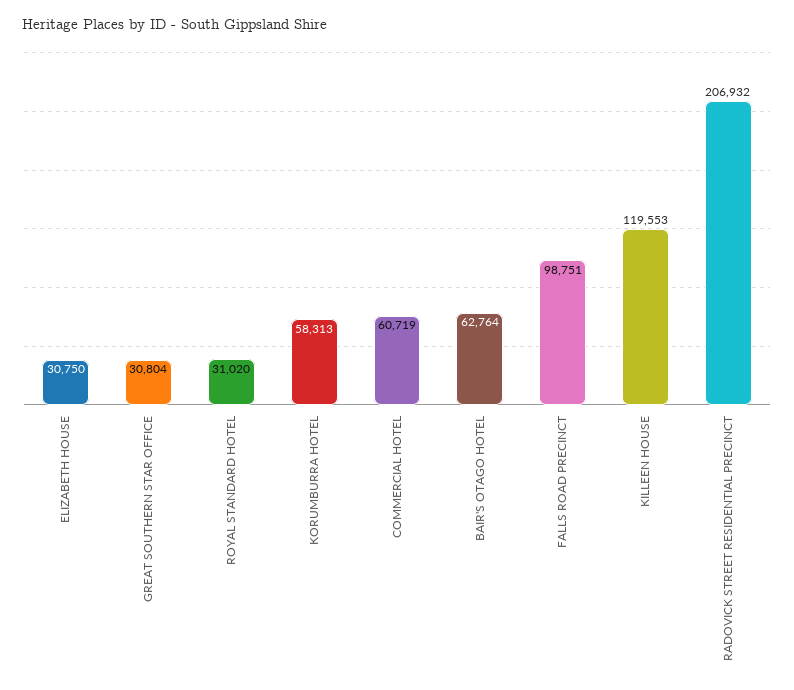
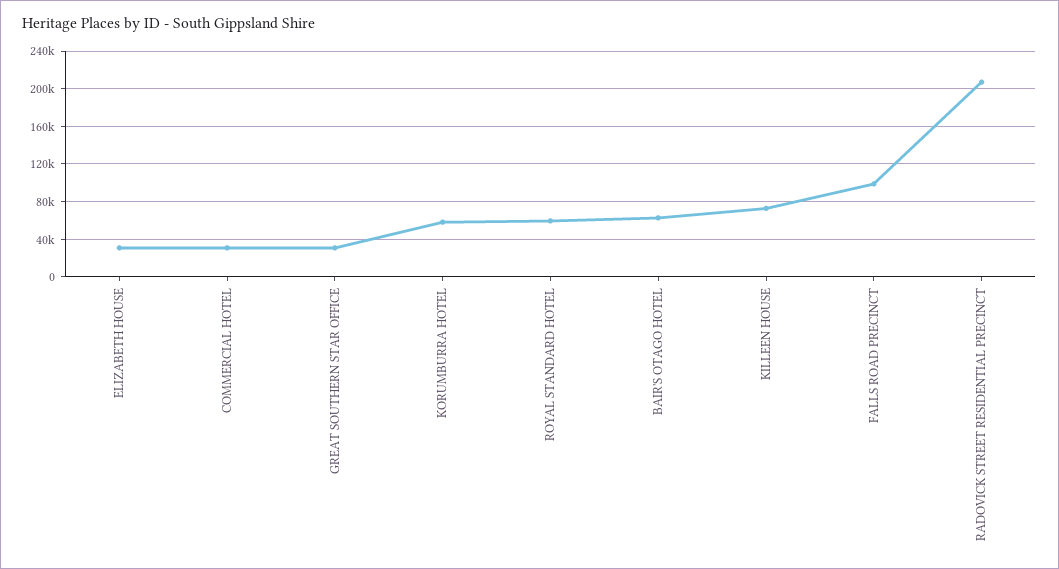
ROYAL STANDARD HOTEL: 31020 -> 60000
COMMERCIAL HOTEL: 60719 -> 30000
KILLEEN HOUSE: 119553 -> 70000

